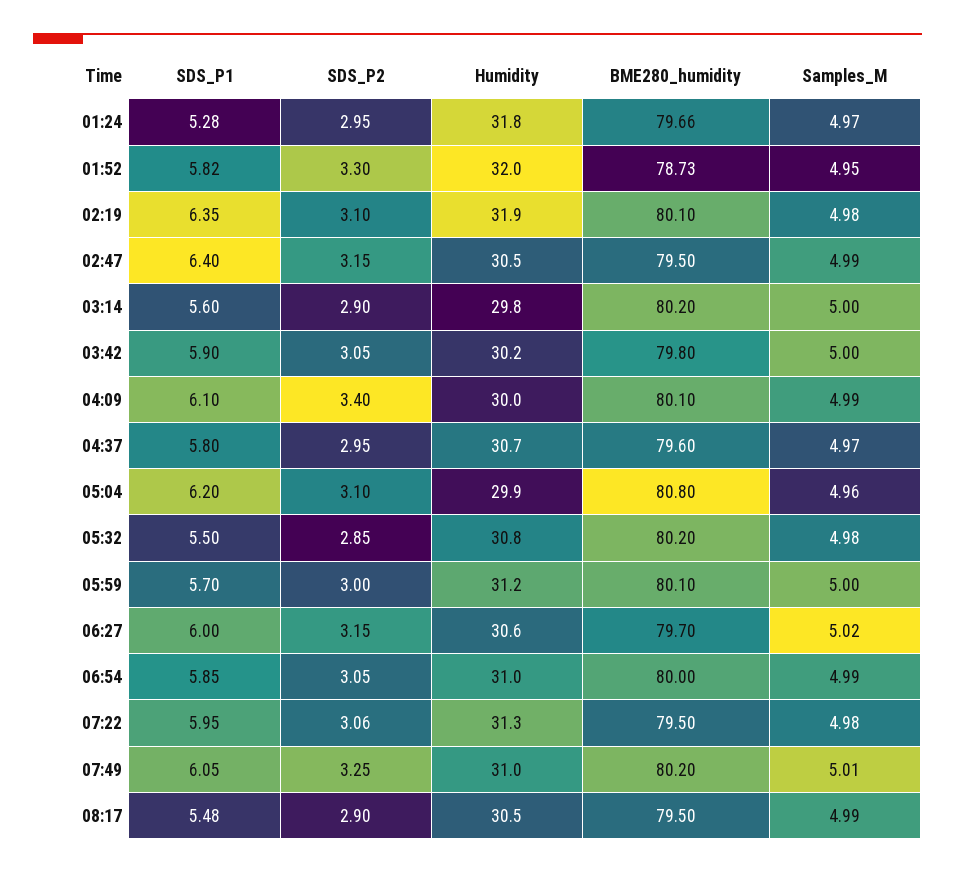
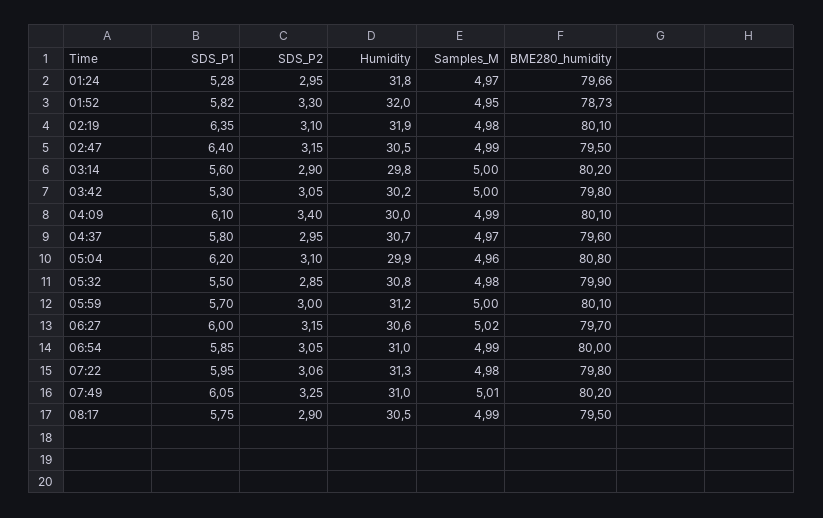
SDS_P1, 03:42: 5.9 -> 5.3
BME280_humidity, 05:32: 80.2 -> 79.9
BME280_humidity, 07:22: 79.5 -> 79.8
SDS_P1, 08:17: 5.48 -> 5.75

